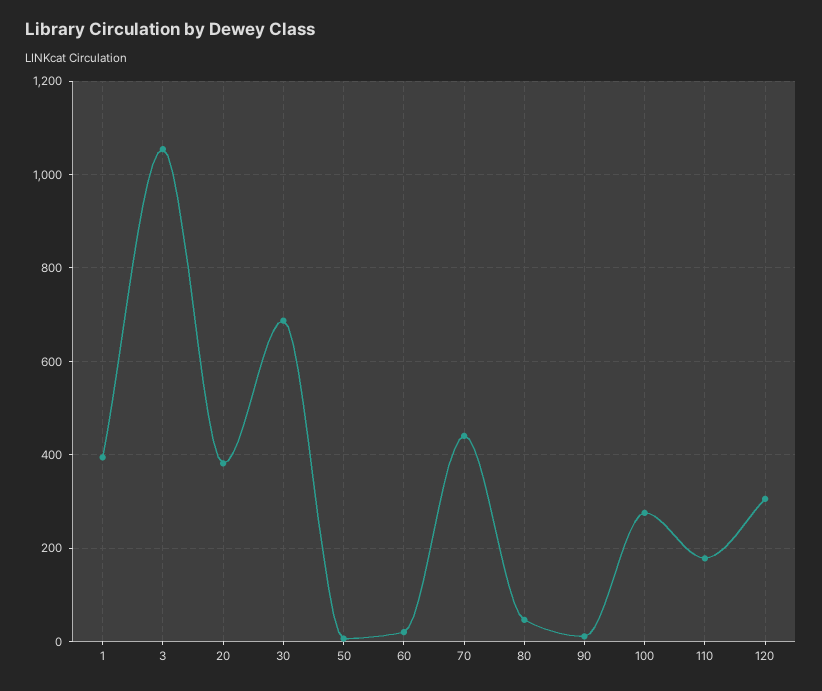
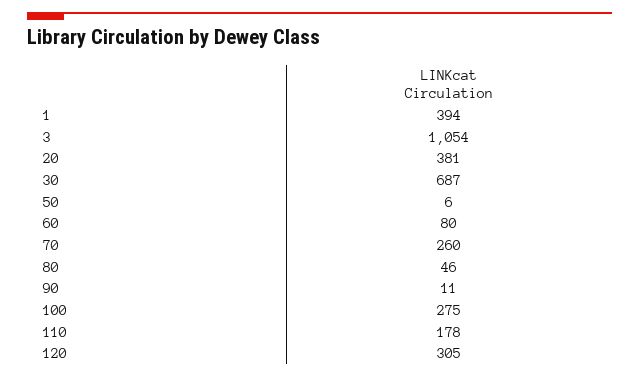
60: 20 -> 80
70: 440 -> 260

